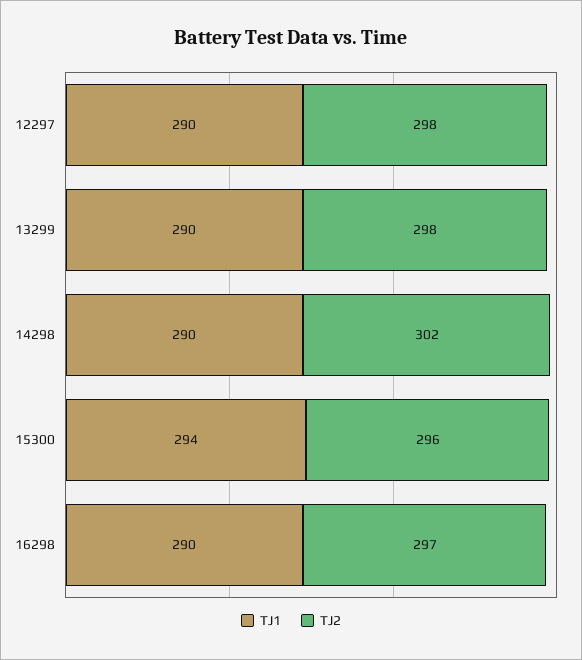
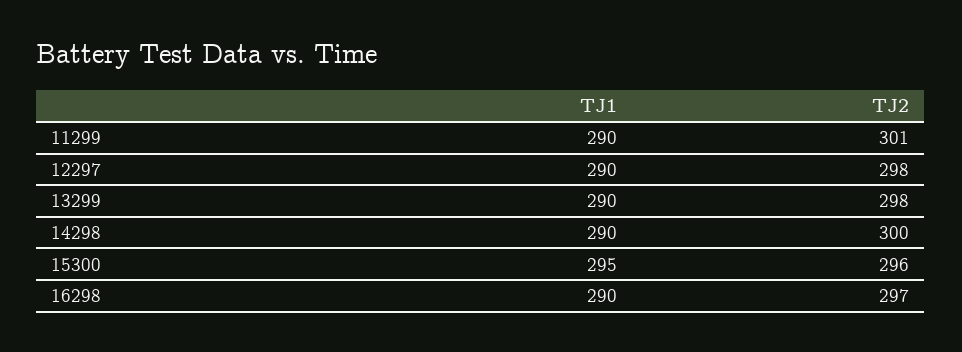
TJ2, 14298: 302 -> 300
TJ1, 15300: 294 -> 295
TJ1, 11299: none -> 290
TJ2, 11299: none -> 301

